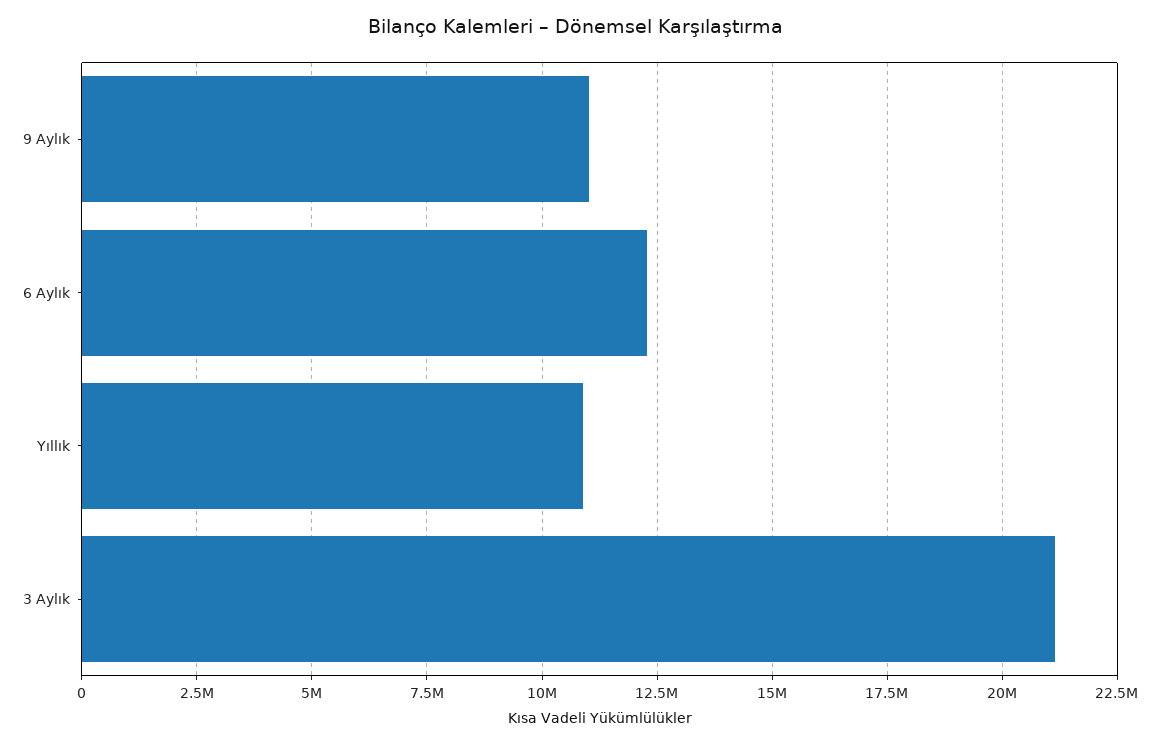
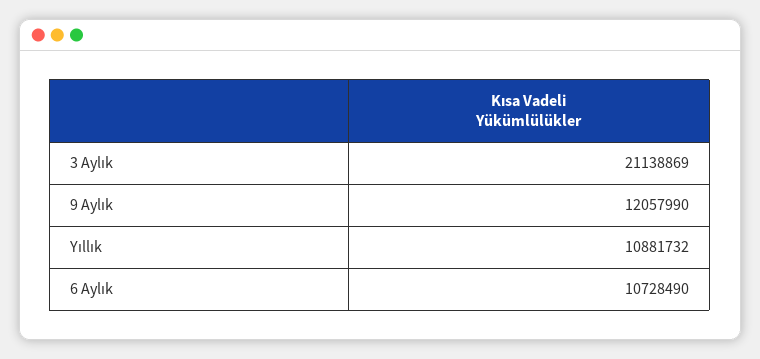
9 Aylık: 11000000 -> 12057990
6 Aylık: 12250000 -> 10728490

